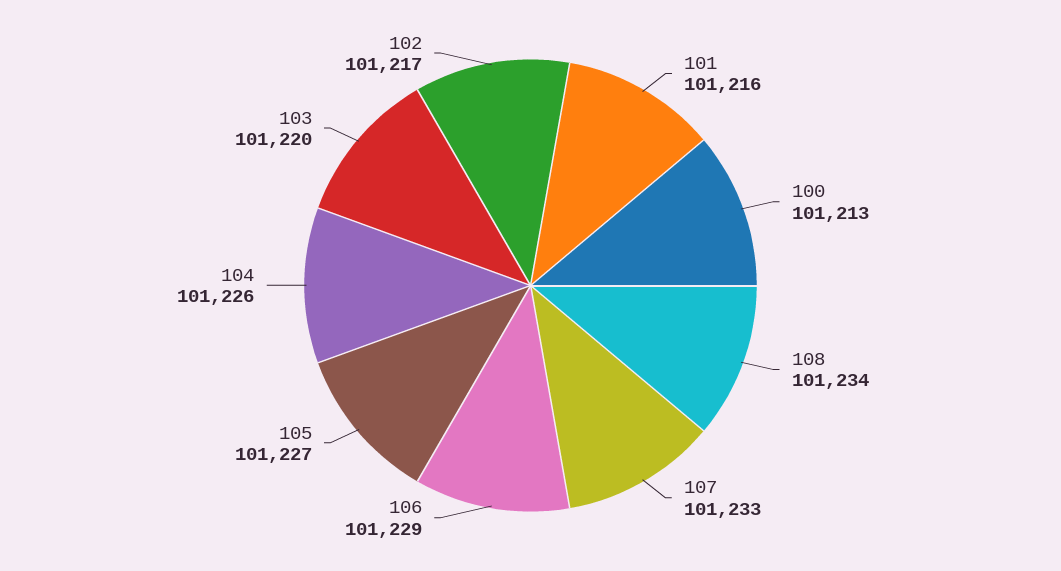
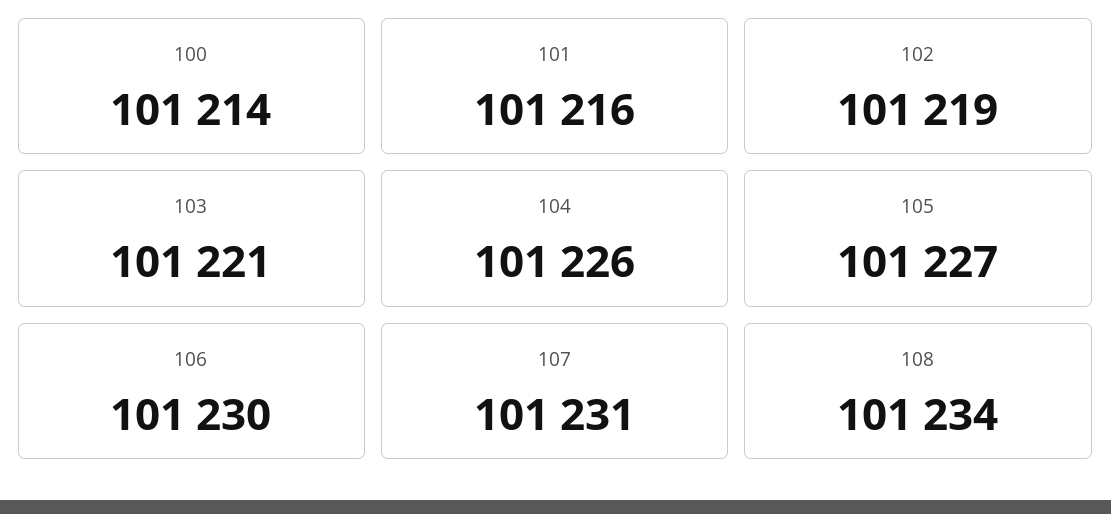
100: 101213 -> 101214
107: 101233 -> 101231
106: 101229 -> 101230
103: 101220 -> 101221
102: 101217 -> 101219

